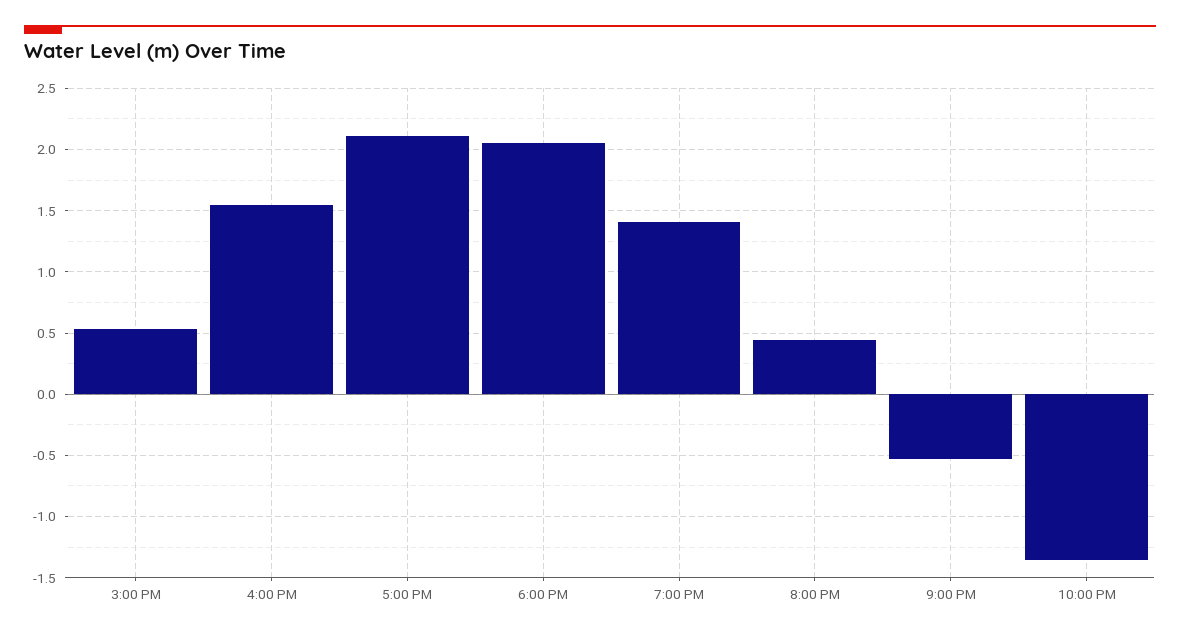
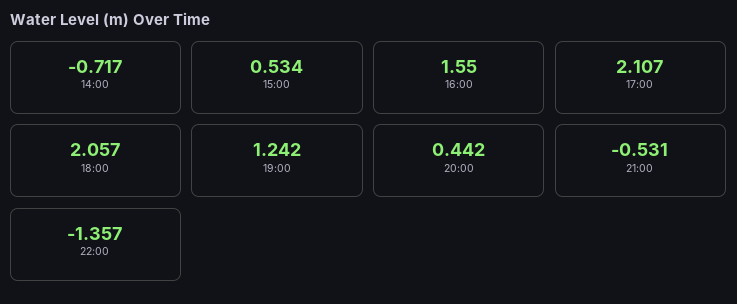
7:00 PM: 1.4 -> 1.242
14:00: none -> -0.717

